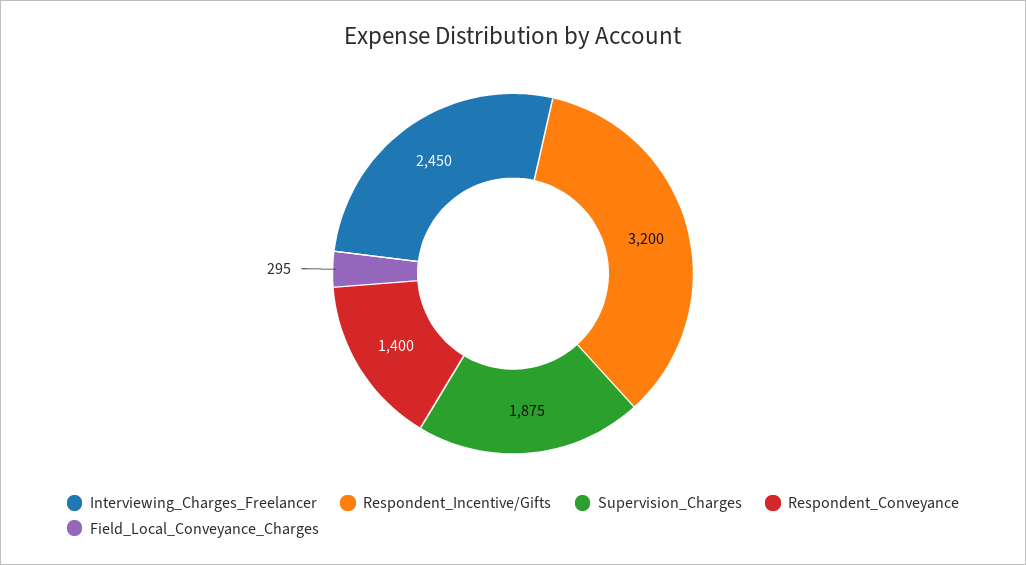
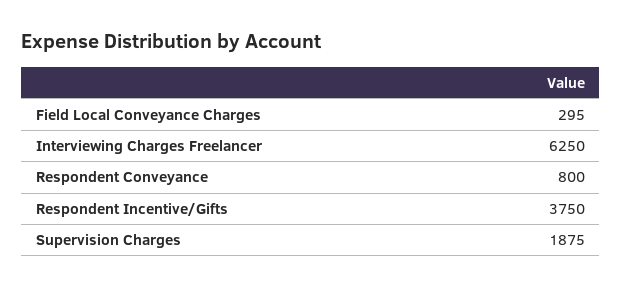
Interviewing_Charges_Freelancer: 2450 -> 6250
Respondent_Incentive/Gifts: 3200 -> 3750
Respondent_Conveyance: 1400 -> 800

